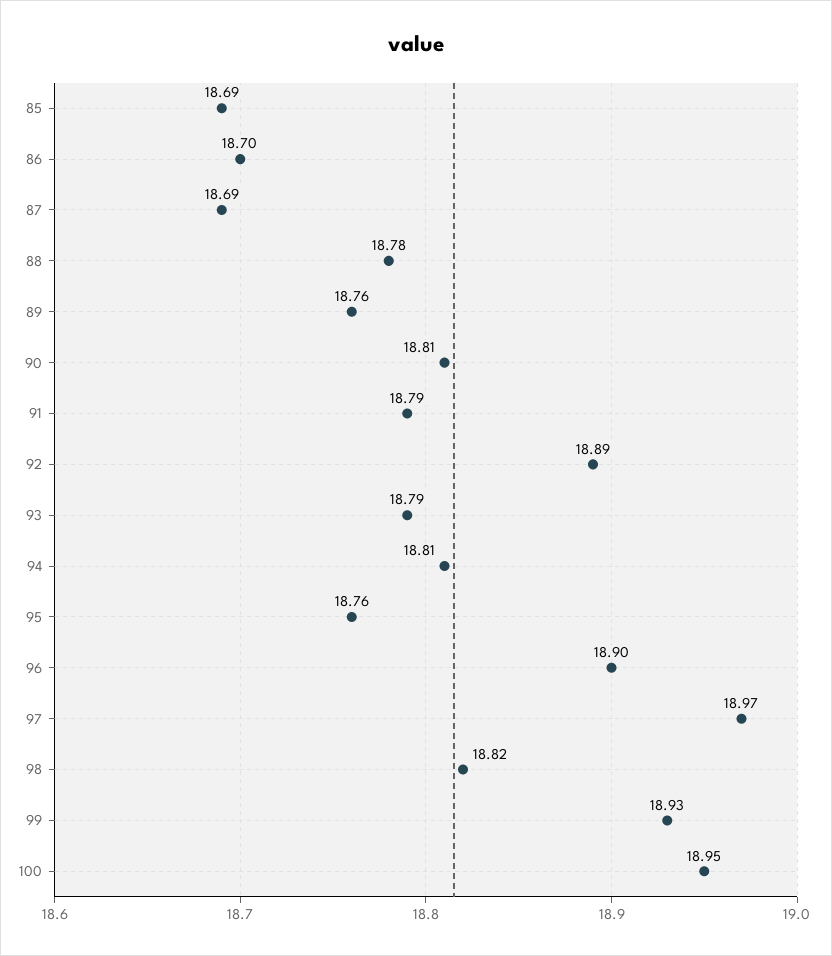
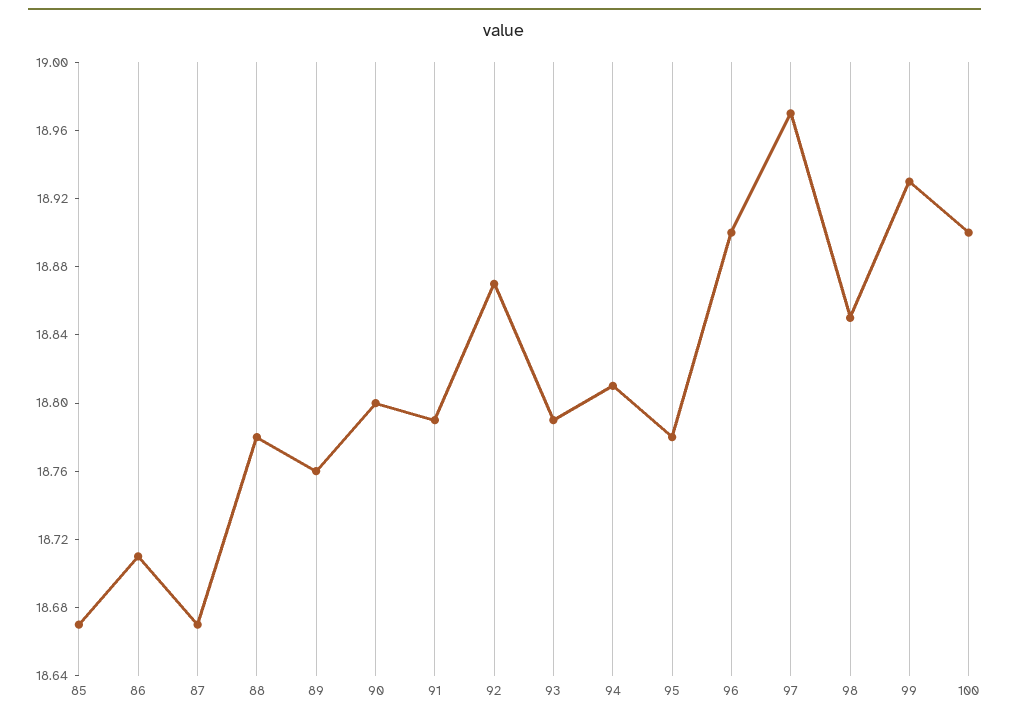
85: 18.69 -> 18.67
86: 18.7 -> 18.71
87: 18.69 -> 18.67
90: 18.81 -> 18.8
92: 18.89 -> 18.87
95: 18.76 -> 18.78
98: 18.82 -> 18.85
100: 18.95 -> 18.9

